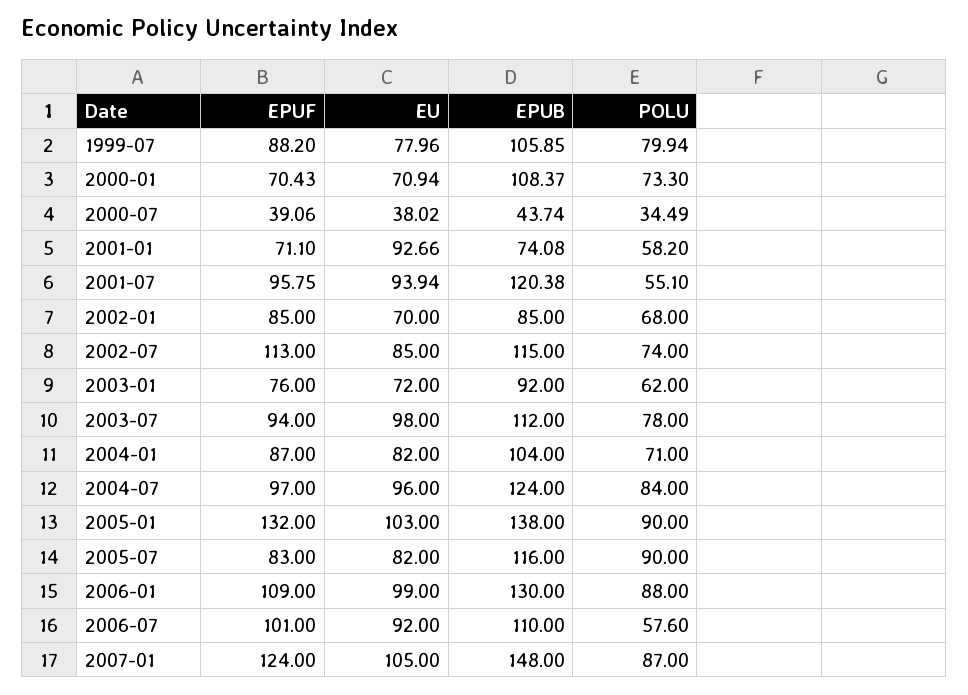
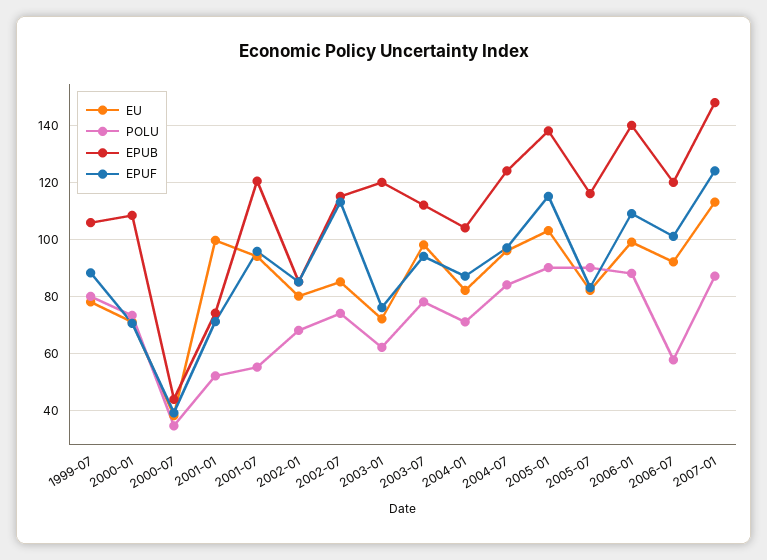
EU, 2001-01: 92.66 -> 100
POLU, 2001-01: 58.2 -> 52.5
EU, 2002-01: 70 -> 80
EPUB, 2003-01: 92 -> 120
EPUF, 2005-01: 132 -> 115
EPUB, 2006-01: 130 -> 140
EPUB, 2006-07: 110 -> 120
EU, 2007-01: 105 -> 112.5

